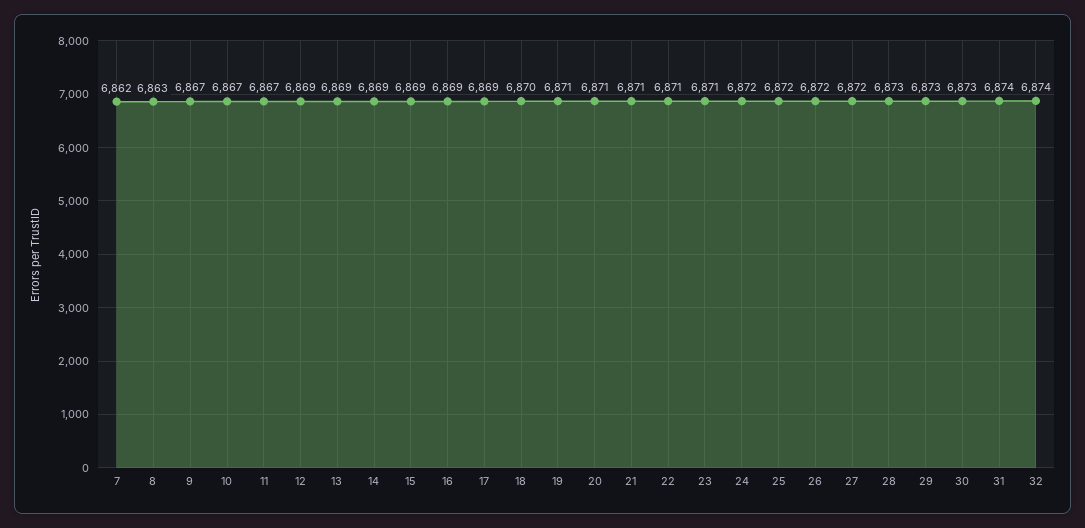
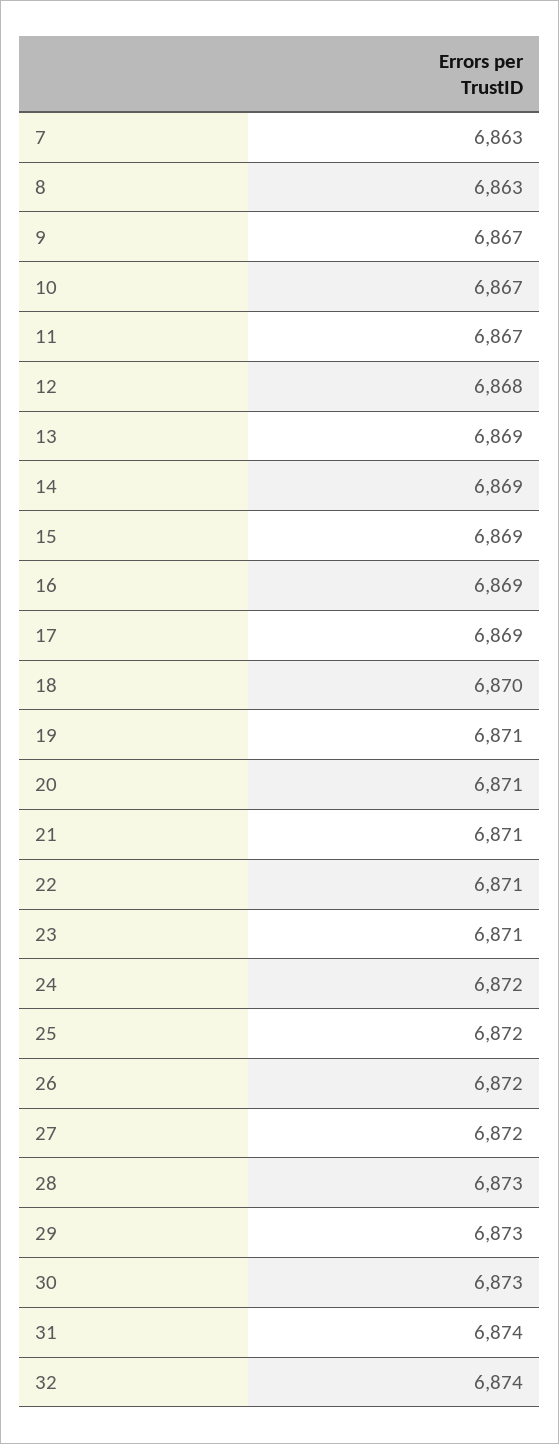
7: 6862 -> 6863
12: 6869 -> 6868

